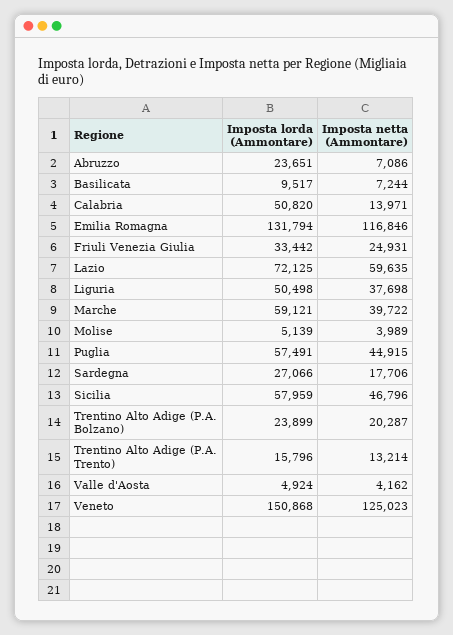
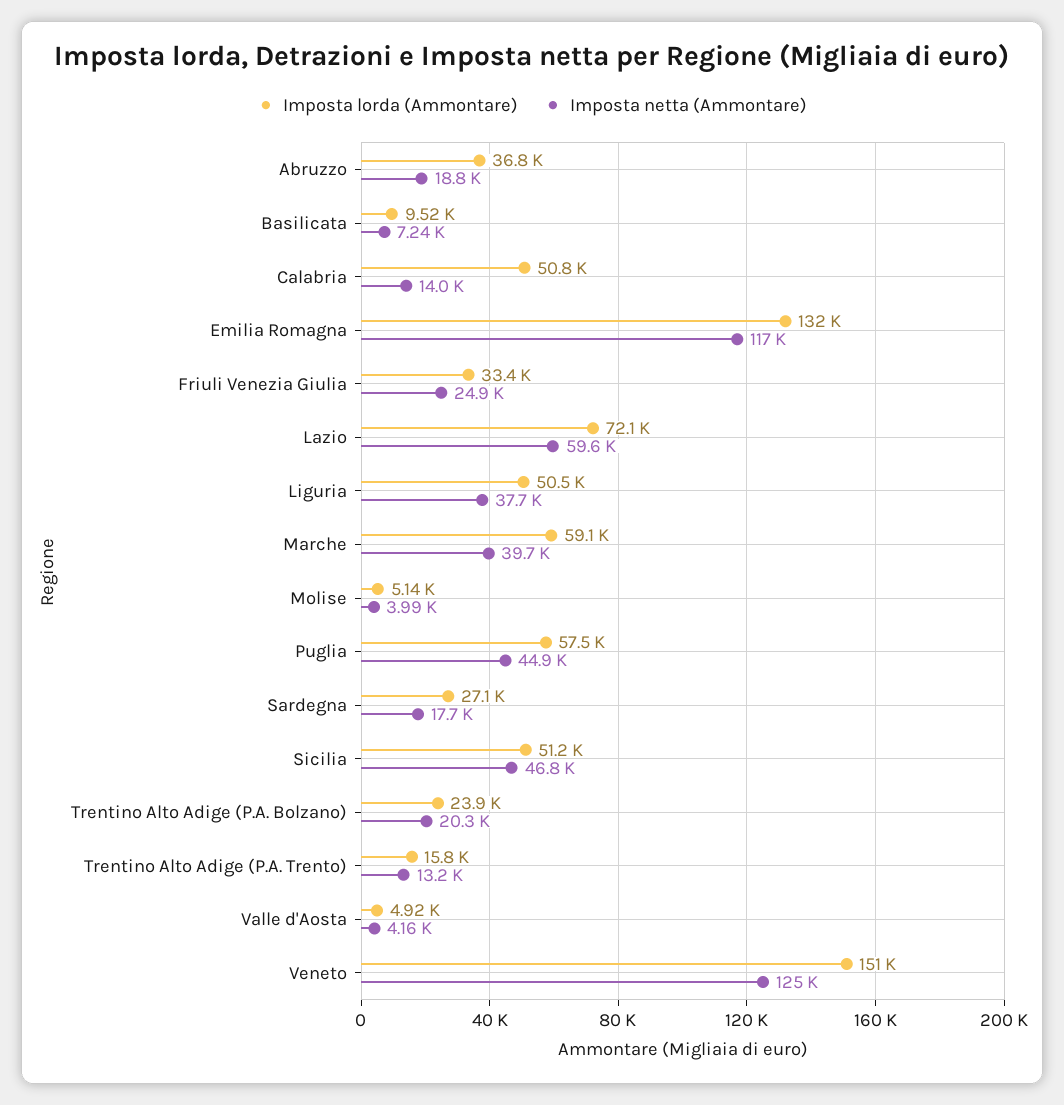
Imposta lorda (Ammontare), Abruzzo: 23651 -> 36800
Imposta netta (Ammontare), Abruzzo: 7086 -> 18800
Imposta lorda (Ammontare), Sicilia: 57959 -> 51200

